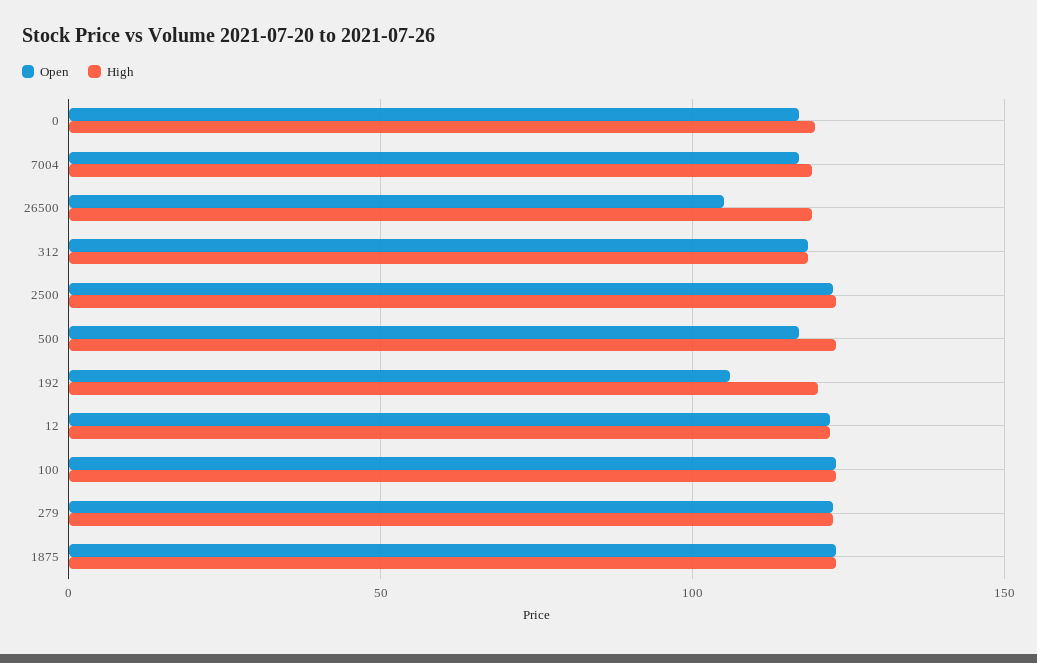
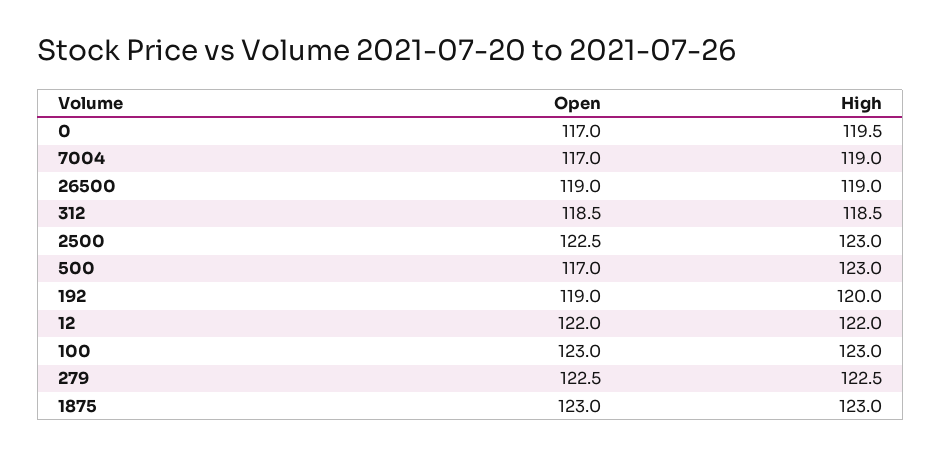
Open, 26500: 105 -> 119
Open, 192: 105 -> 119

